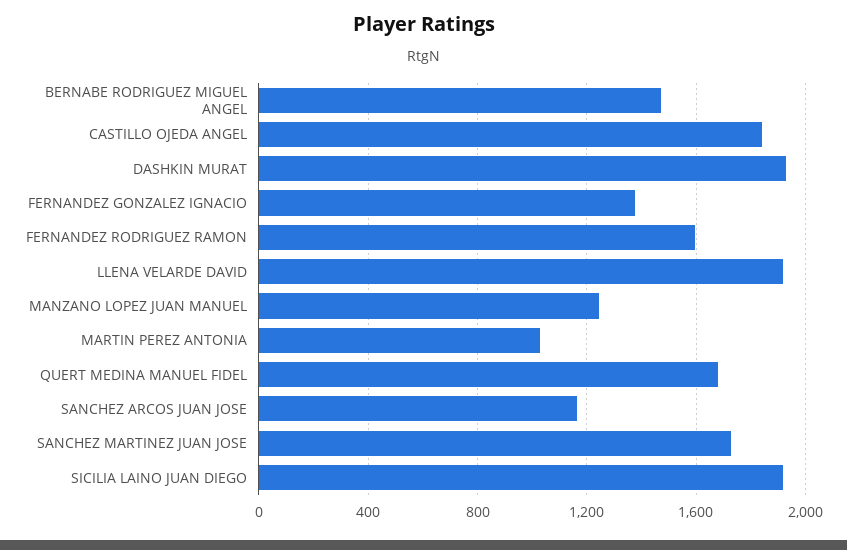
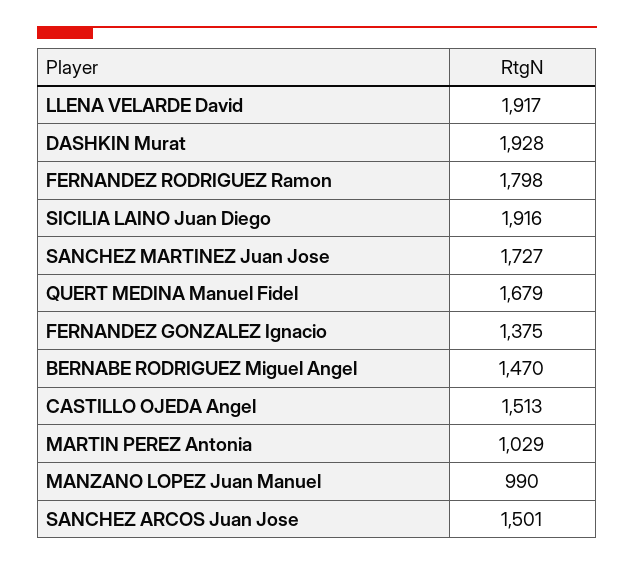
CASTILLO OJEDA ANGEL: 1850 -> 1513
FERNANDEZ RODRIGUEZ RAMON: 1600 -> 1798
MANZANO LOPEZ JUAN MANUEL: 1250 -> 990
SANCHEZ ARCOS JUAN JOSE: 1150 -> 1501

